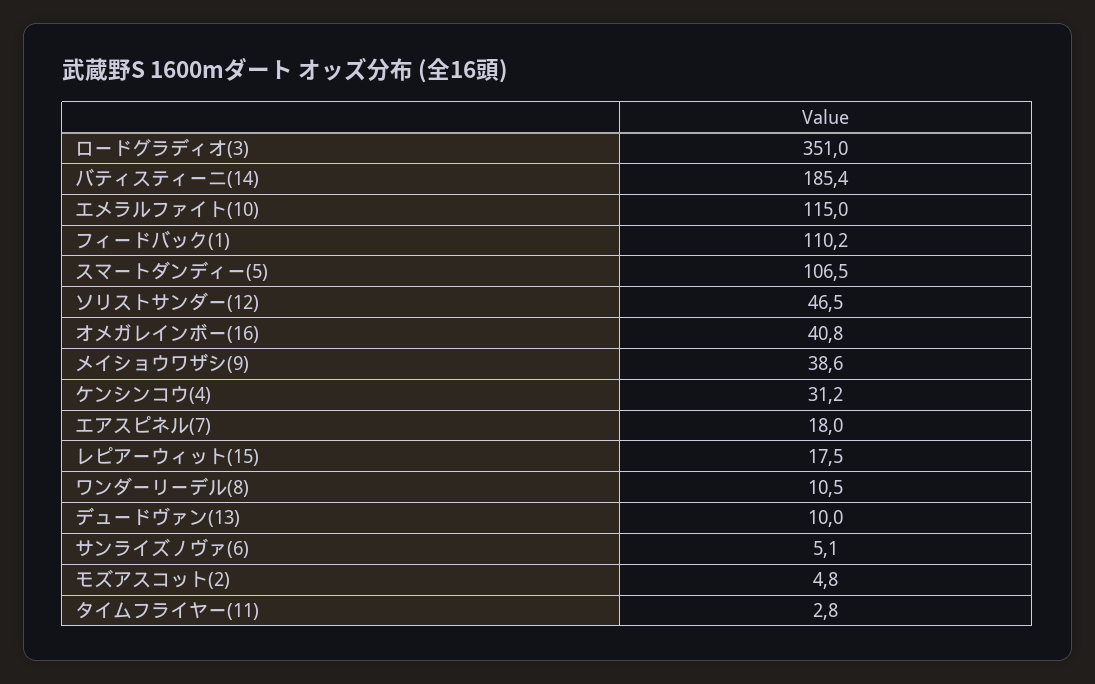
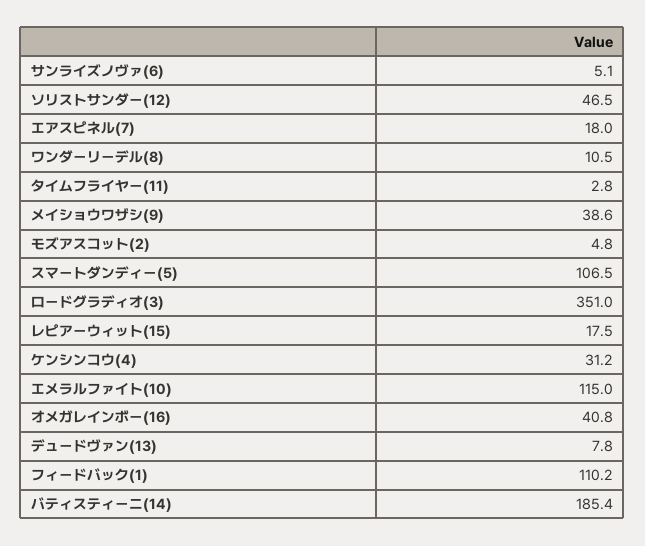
デュードヴァン(13): 10 -> 7.8

